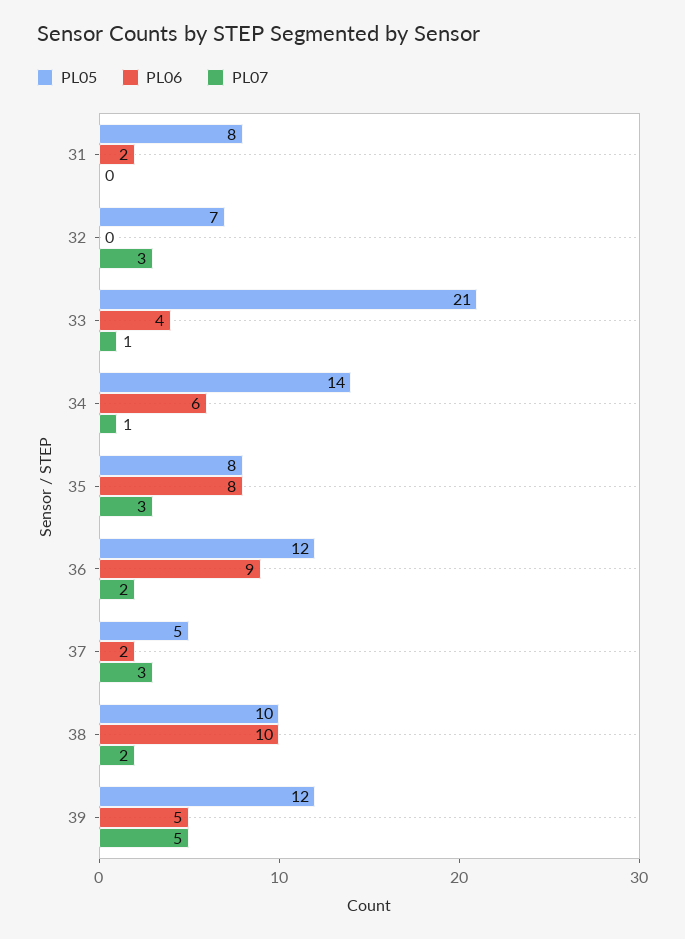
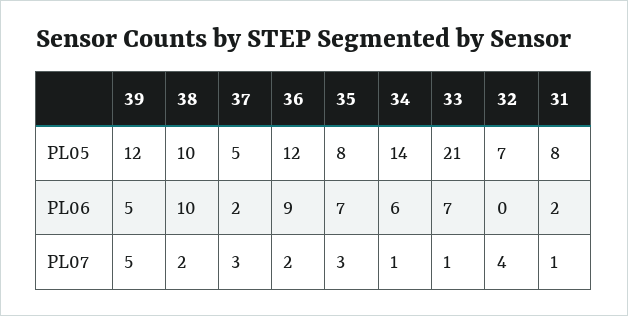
PL07, 31: 0 -> 1
PL07, 32: 3 -> 4
PL06, 33: 4 -> 7
PL06, 35: 8 -> 7

